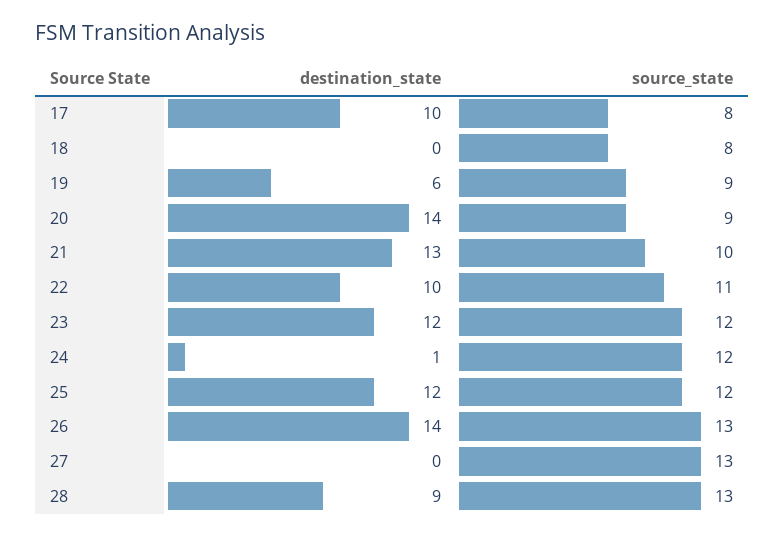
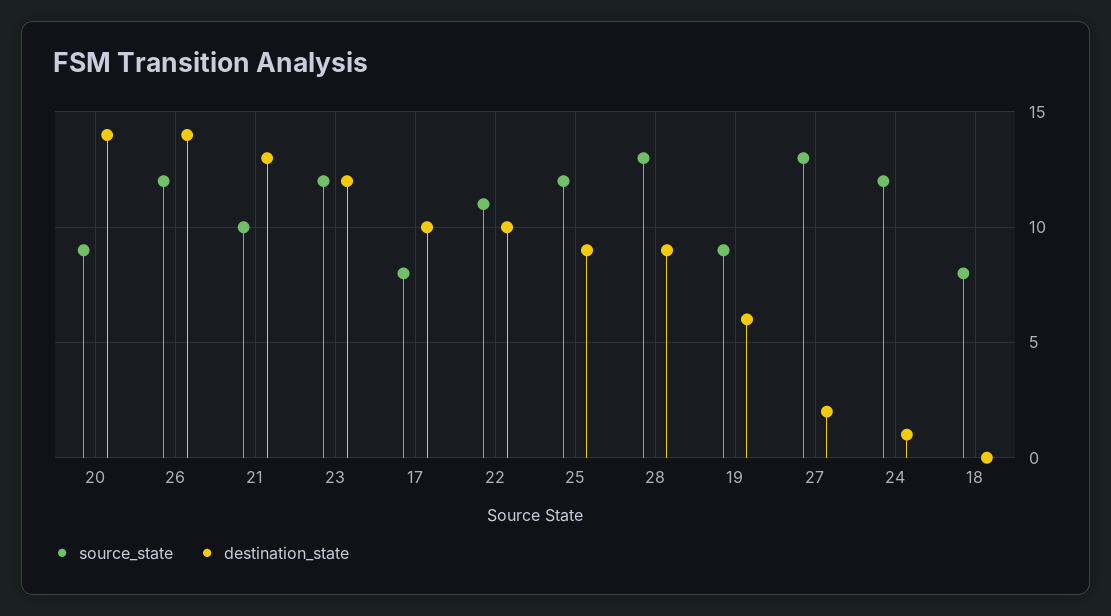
destination_state, 25: 12 -> 9
source_state, 26: 13 -> 12
destination_state, 27: 0 -> 2

